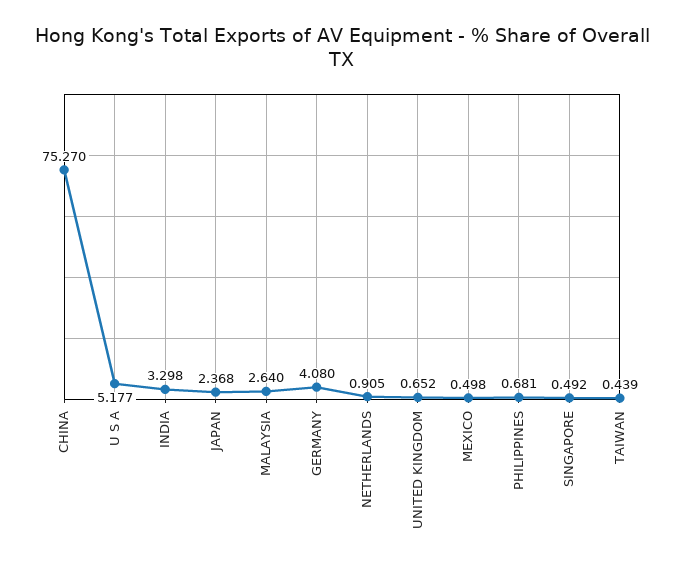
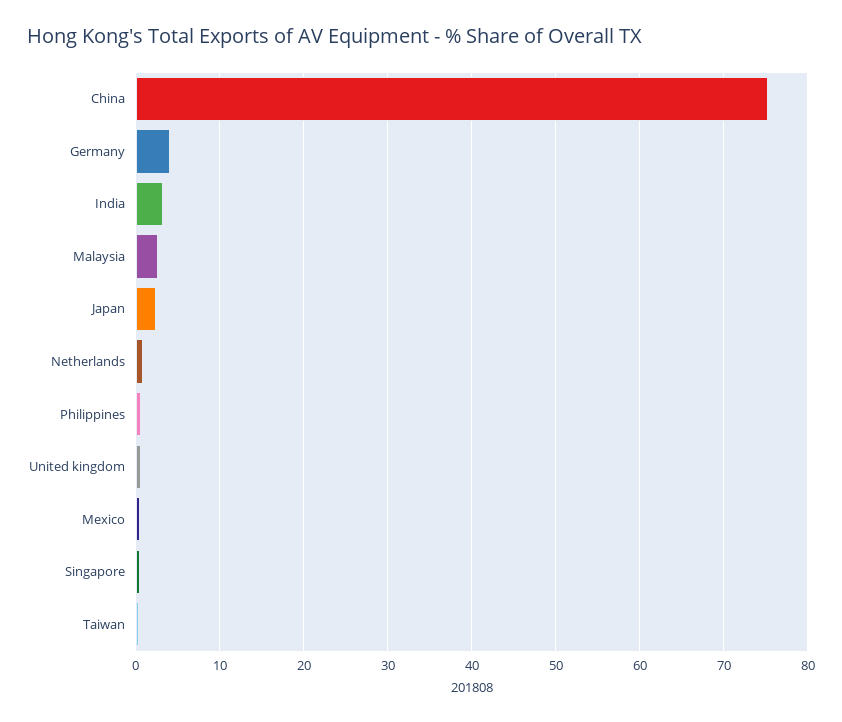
U S A: 5.177 -> none

